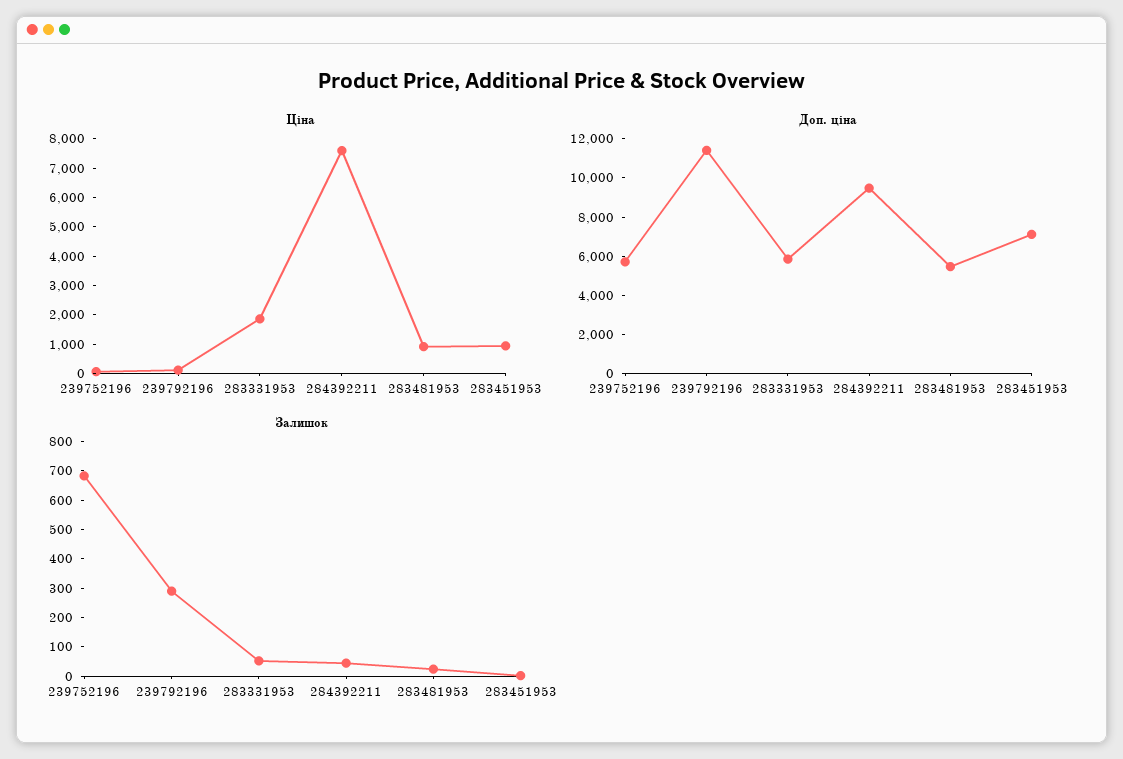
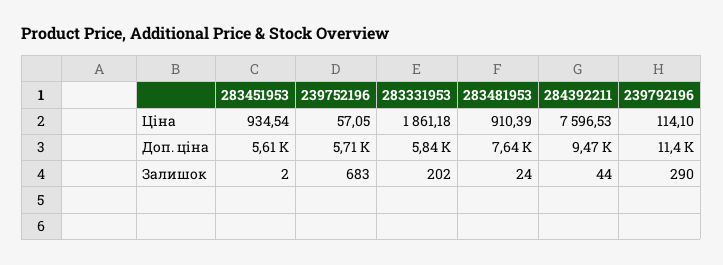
Доп. ціна, 283481953: 5500 -> 7640
Доп. ціна, 283451953: 7000 -> 5610
Залишок, 283331953: 50 -> 202

